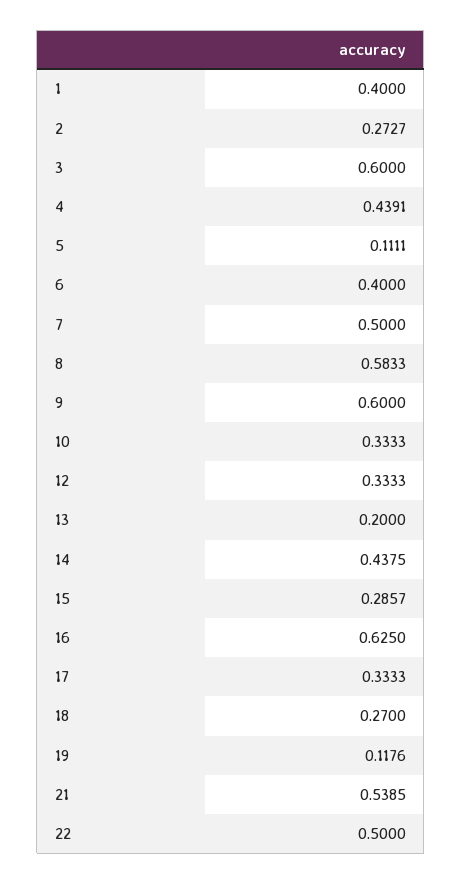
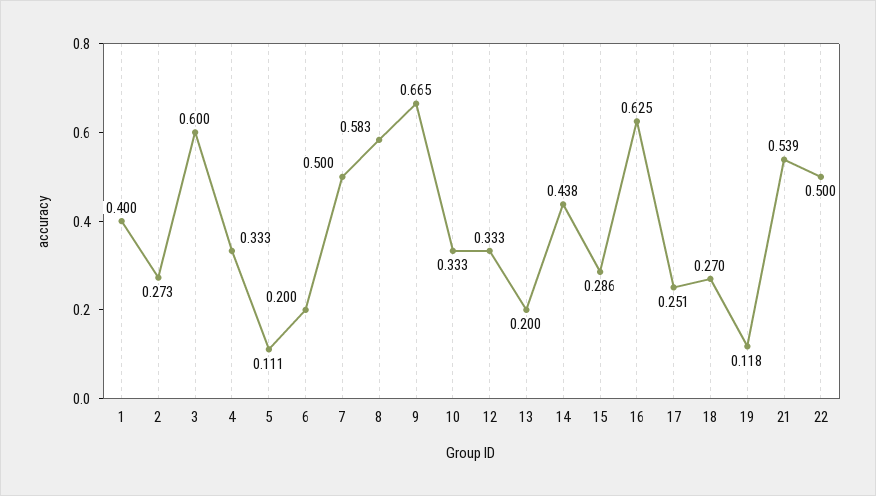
4: 0.4391 -> 0.333
6: 0.4 -> 0.2
9: 0.6 -> 0.665
17: 0.3333 -> 0.251

